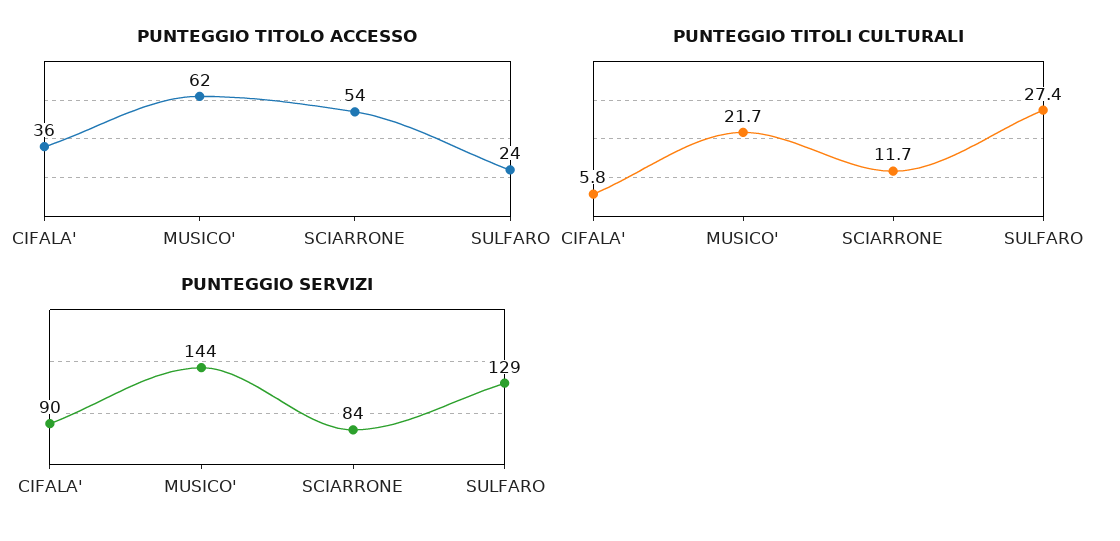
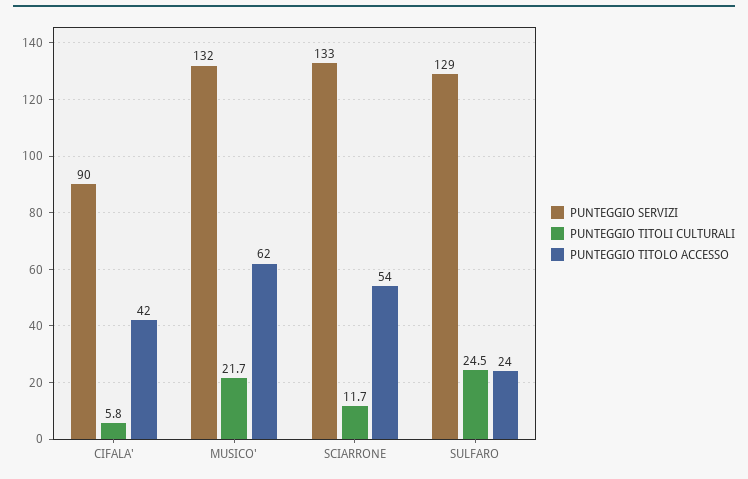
PUNTEGGIO TITOLO ACCESSO, CIFALA': 36 -> 42
PUNTEGGIO TITOLI CULTURALI, SULFARO: 27.4 -> 24.5
PUNTEGGIO SERVIZI, MUSICO': 144 -> 132
PUNTEGGIO SERVIZI, SCIARRONE: 84 -> 133

